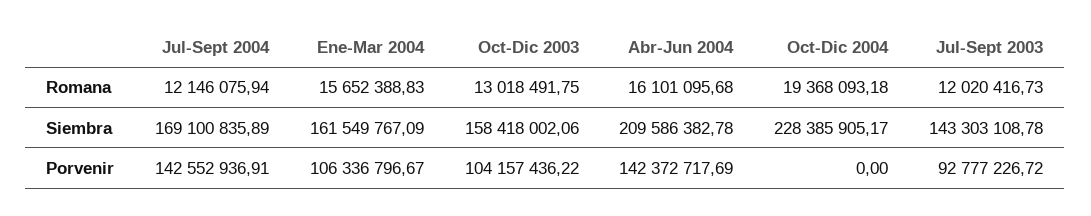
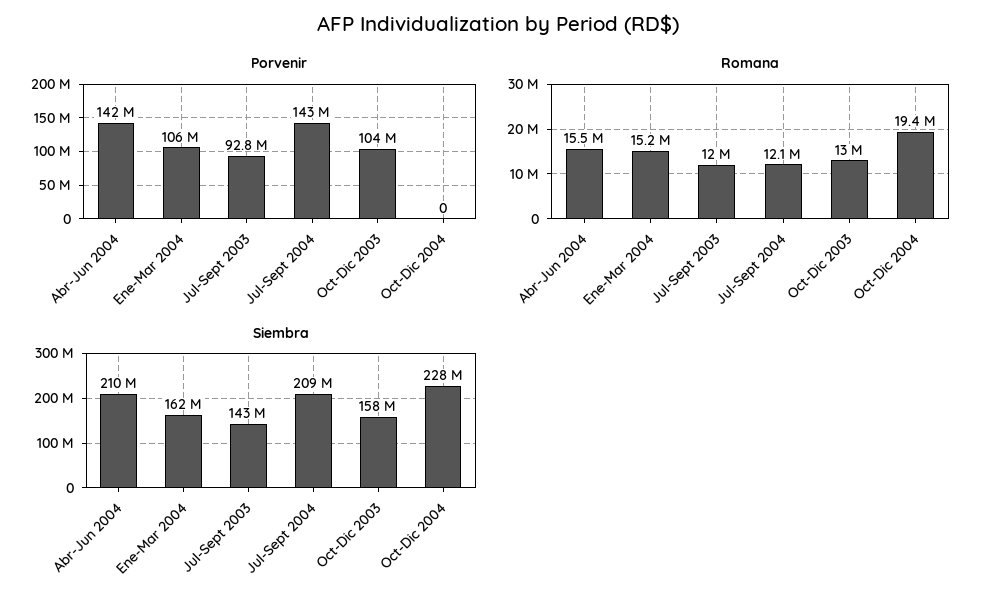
Romana, Ene-Mar 2004: 15652388.83 -> 15200000
Romana, Abr-Jun 2004: 16101095.68 -> 15500000
Siembra, Jul-Sept 2004: 169100835.89 -> 209000000

